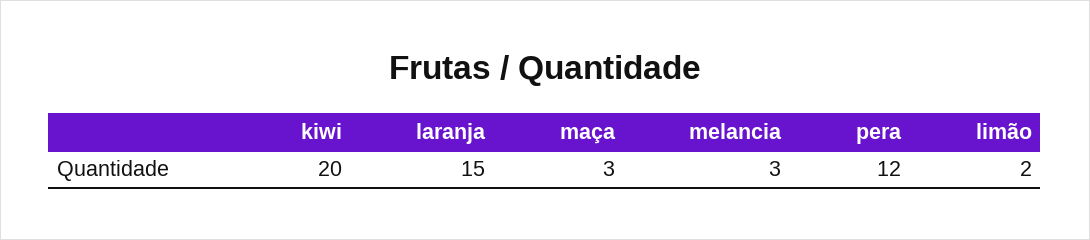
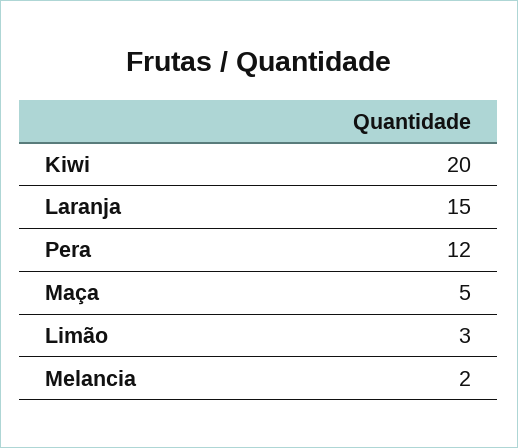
maça: 3 -> 5
melancia: 3 -> 2
limão: 2 -> 3

